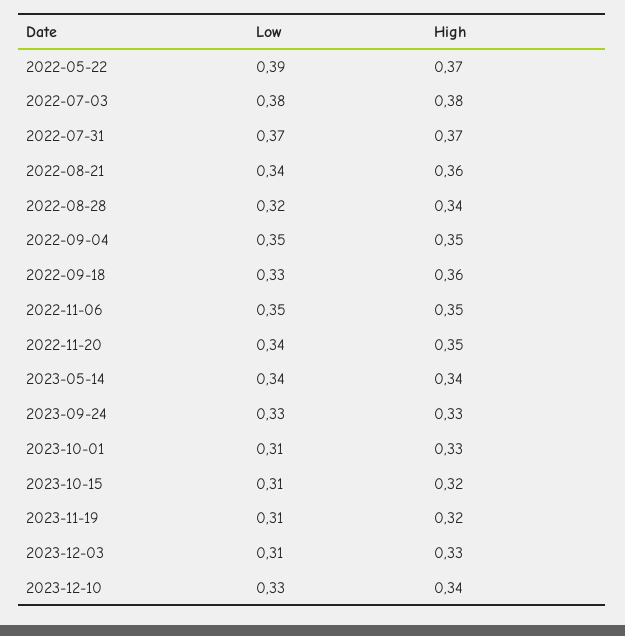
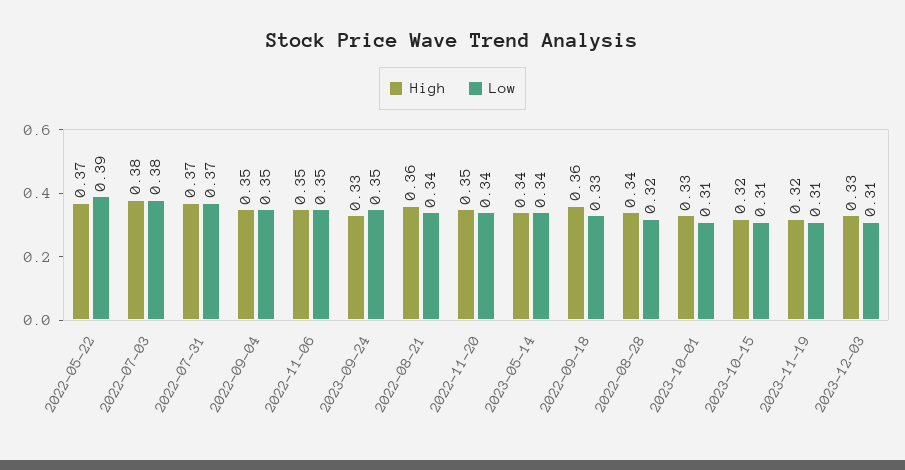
Low, 2023-09-24: 0.33 -> 0.35
Low, 2023-12-10: 0.33 -> none
High, 2023-12-10: 0.34 -> none

